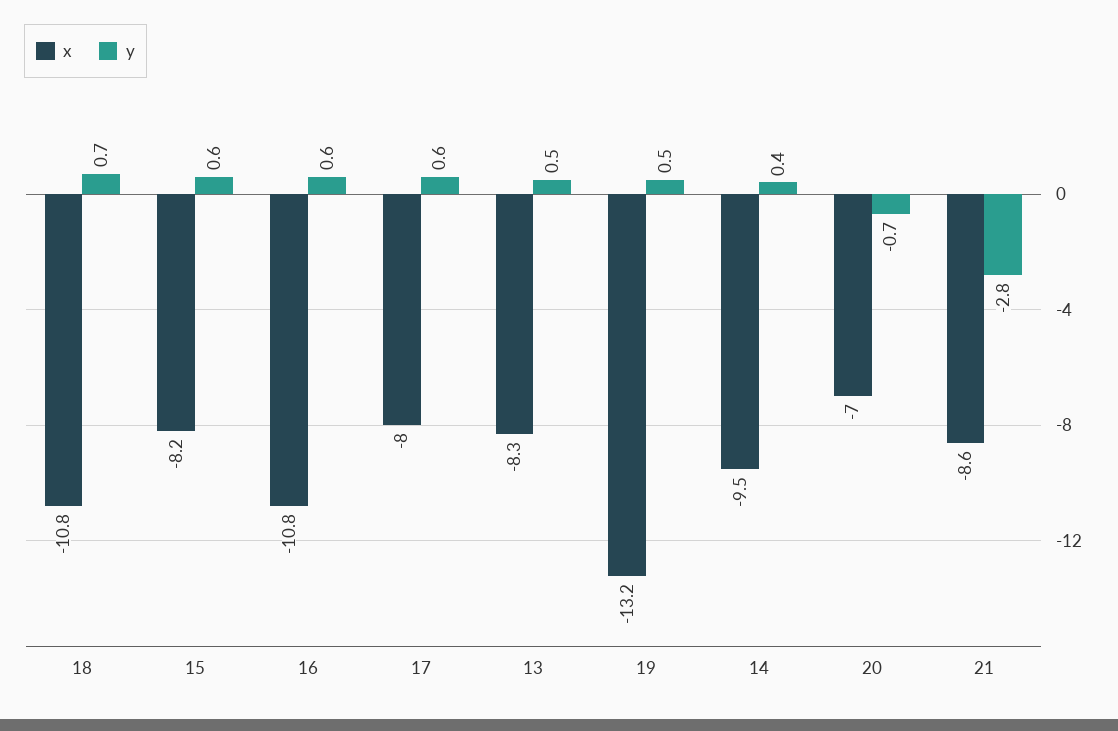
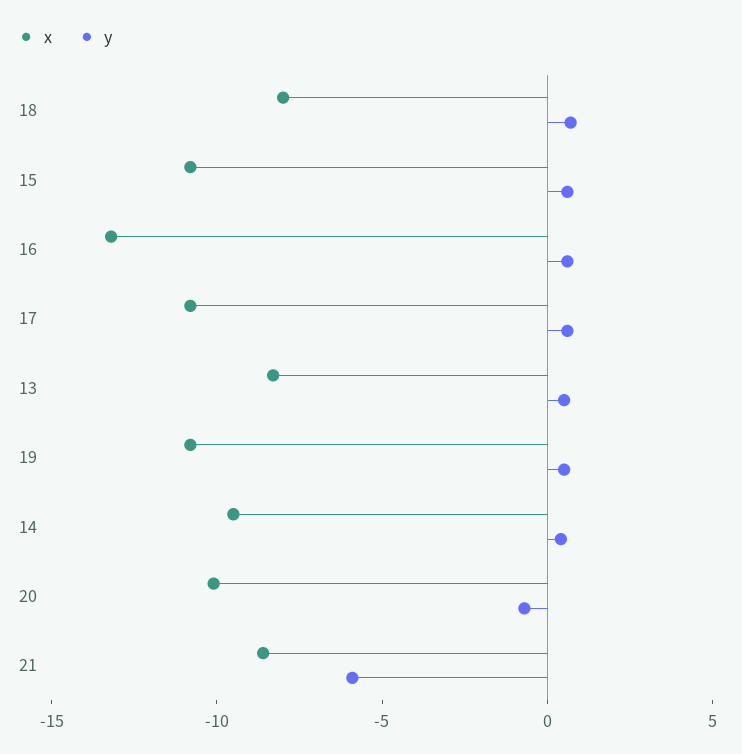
x, 18: -10.8 -> -8
x, 15: -8.2 -> -11
x, 16: -10.8 -> -13
x, 17: -8 -> -11
x, 19: -13.2 -> -11
x, 20: -7 -> -10
y, 21: -2.8 -> -6

